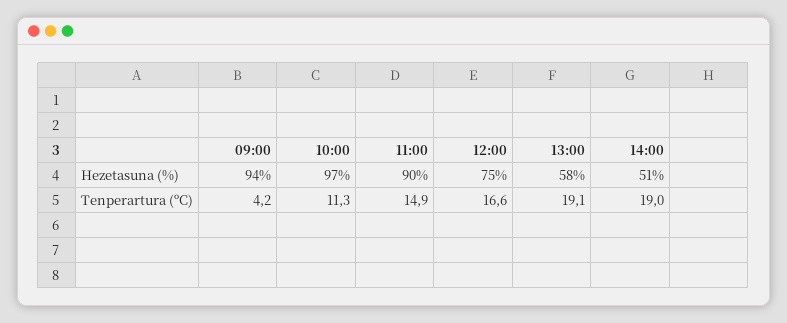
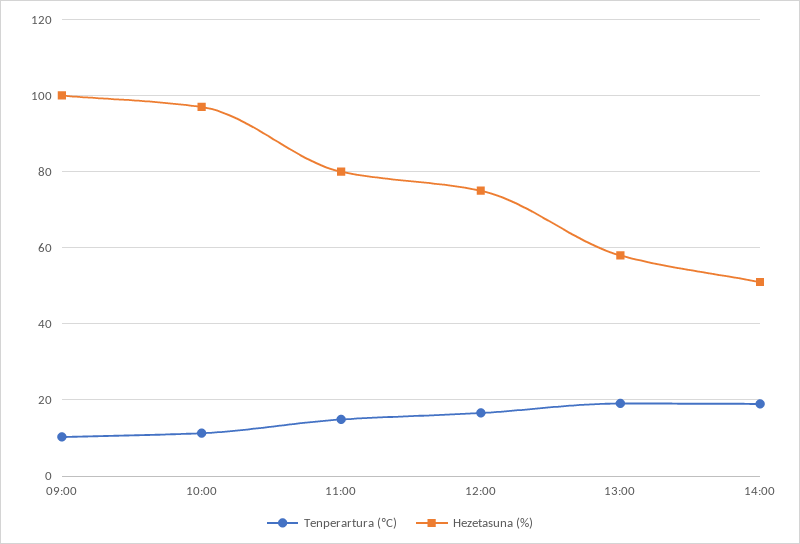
Hezetasuna (%), 09:00: 94 -> 100
Hezetasuna (%), 11:00: 90 -> 80
Tenperartura (ºC), 09:00: 4.2 -> 10

